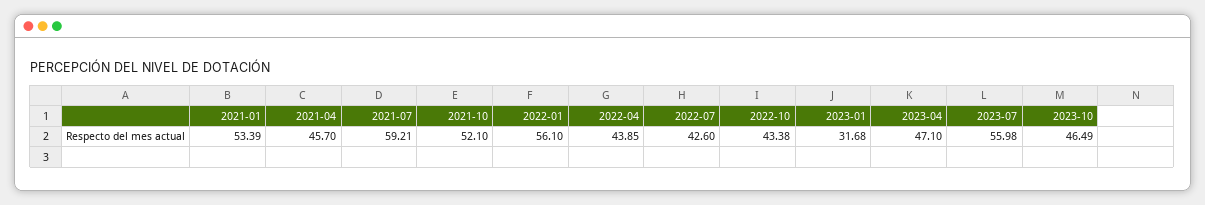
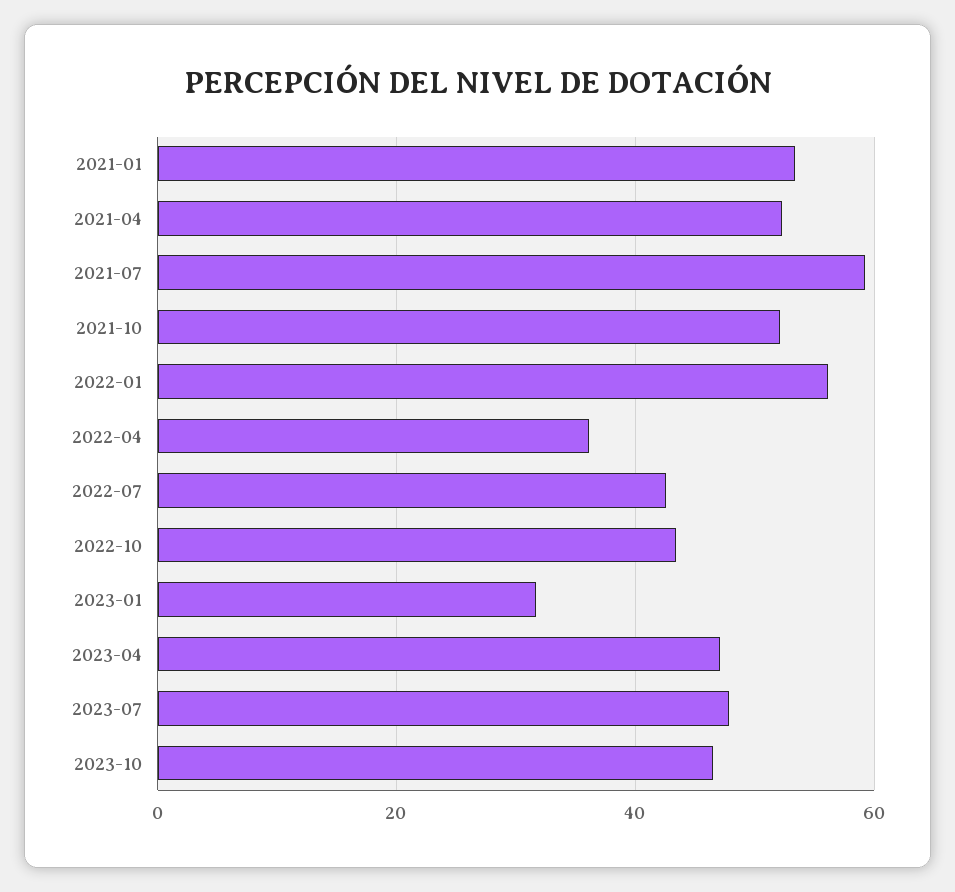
2021-04: 45.7 -> 52
2022-04: 43.85 -> 36
2023-07: 55.98 -> 48

